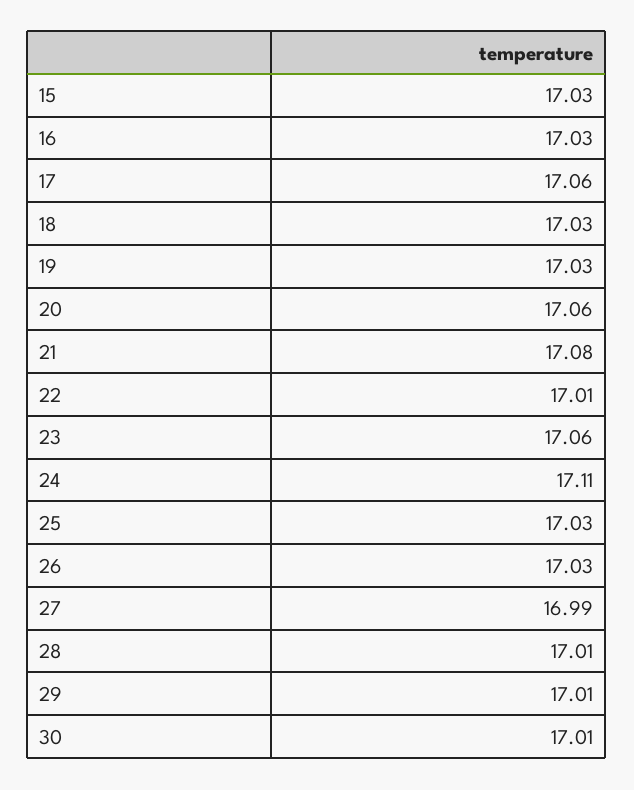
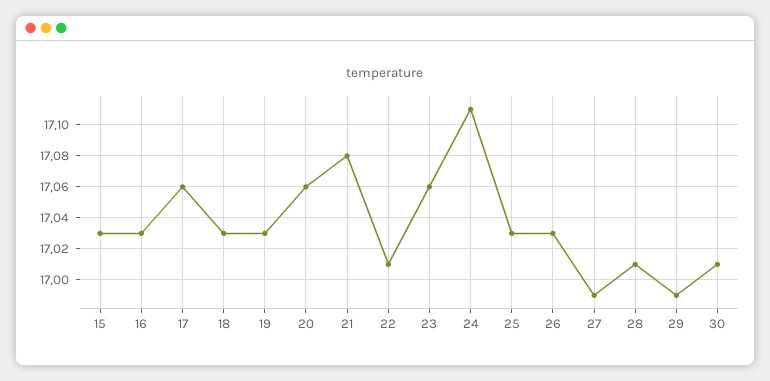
29: 17.01 -> 16.99

